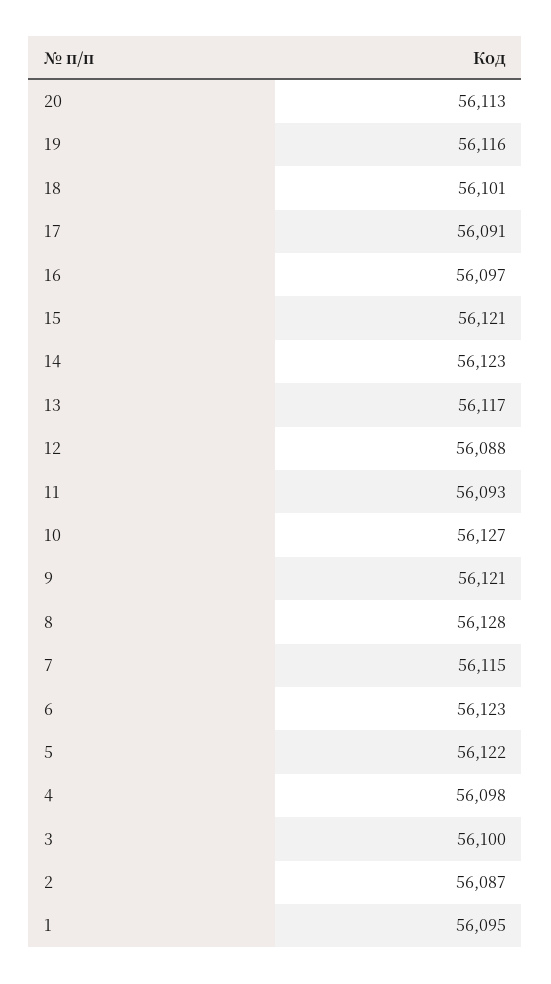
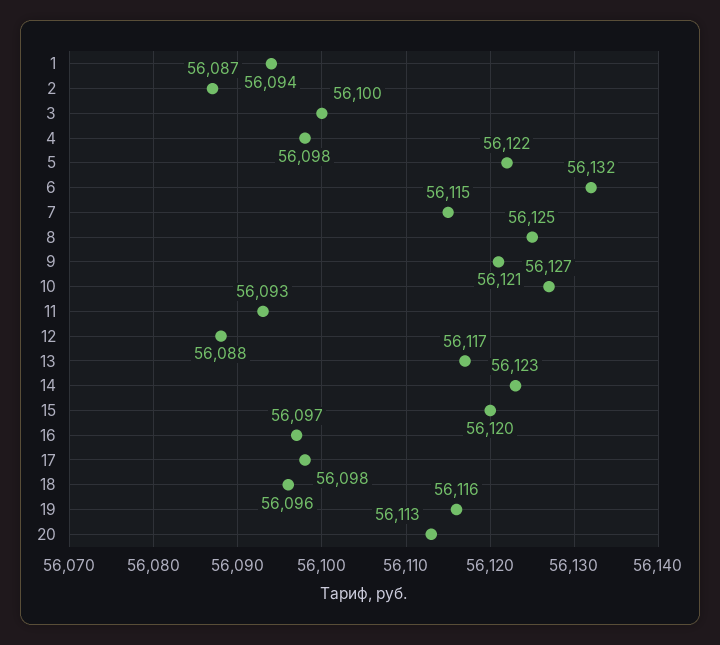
18: 56101 -> 56096
17: 56091 -> 56098
15: 56121 -> 56120
8: 56128 -> 56125
6: 56123 -> 56132
1: 56095 -> 56094

